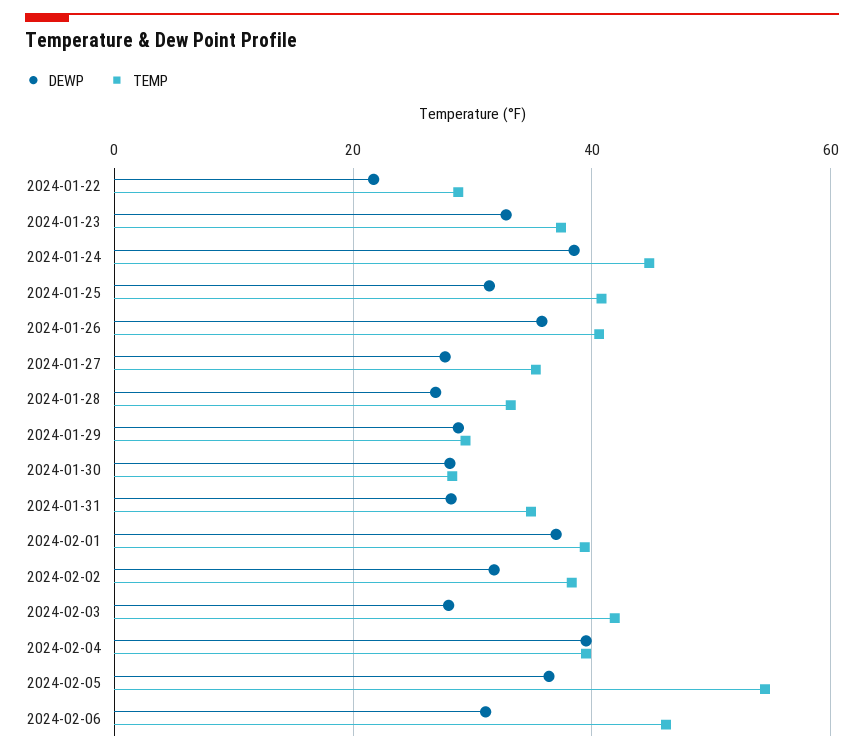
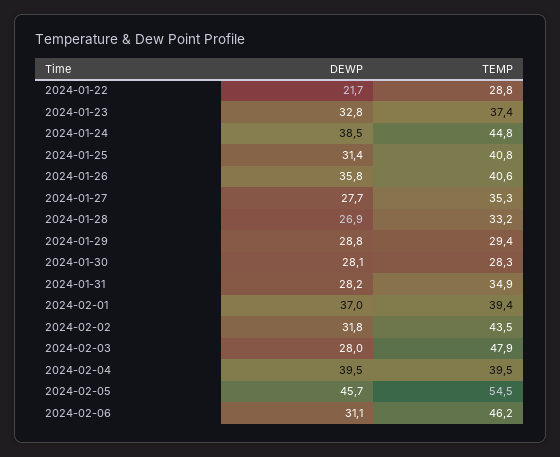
TEMP, 2024-02-02: 38 -> 43.5
TEMP, 2024-02-03: 42 -> 47.9
DEWP, 2024-02-05: 36 -> 45.7

